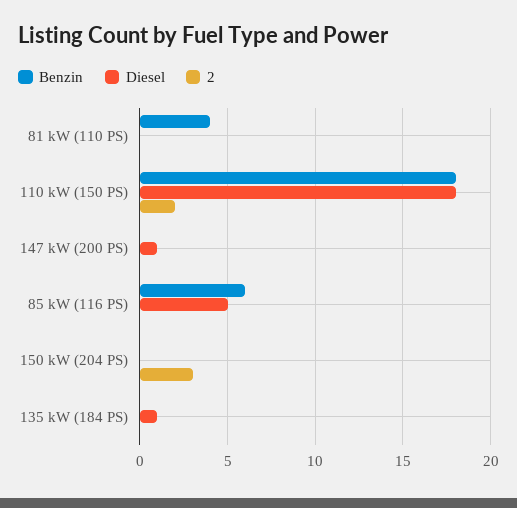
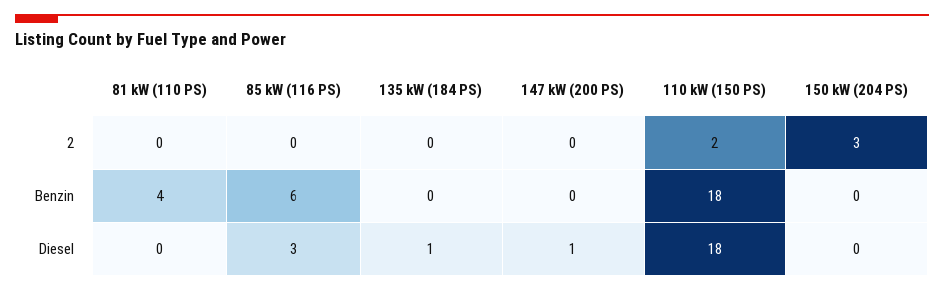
Diesel, 85 kW (116 PS): 5 -> 3

